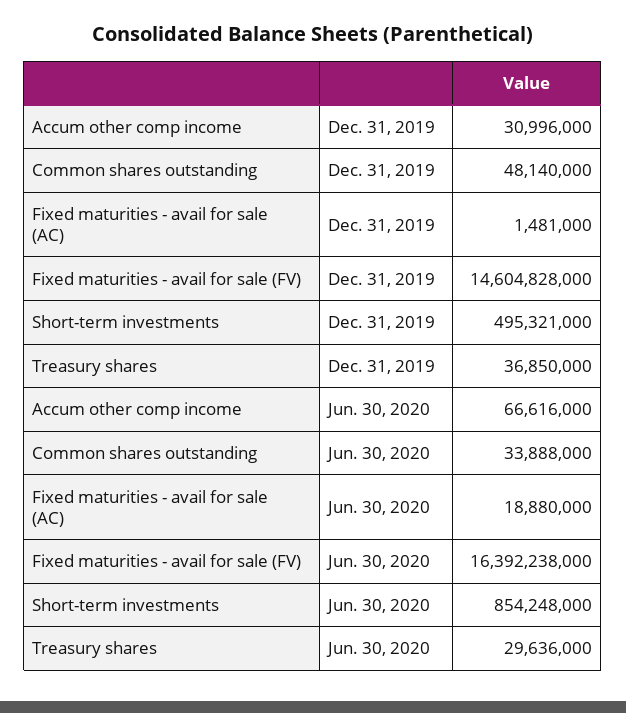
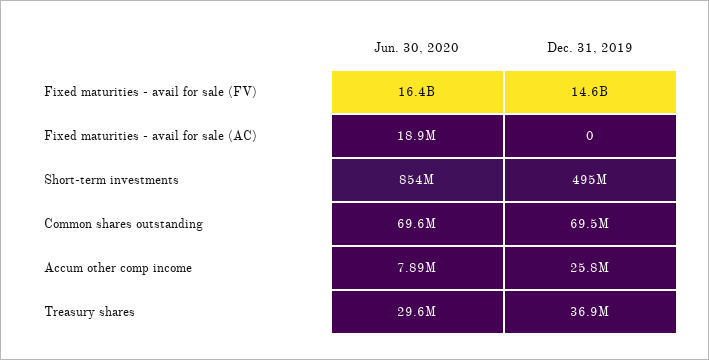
Accum other comp income, Dec. 31, 2019: 30996000 -> 25800000
Common shares outstanding, Dec. 31, 2019: 48140000 -> 69500000
Fixed maturities - avail for sale (AC), Dec. 31, 2019: 1481000 -> 0
Accum other comp income, Jun. 30, 2020: 66616000 -> 7890000
Common shares outstanding, Jun. 30, 2020: 33888000 -> 69600000

